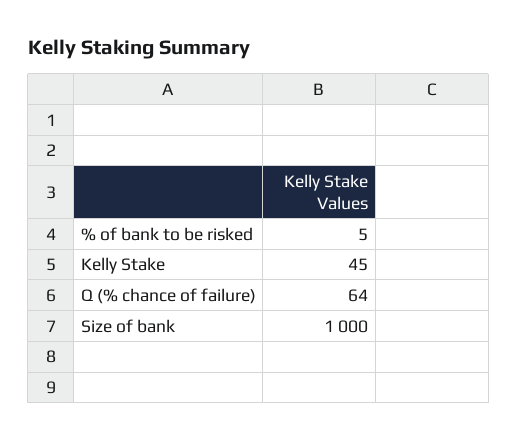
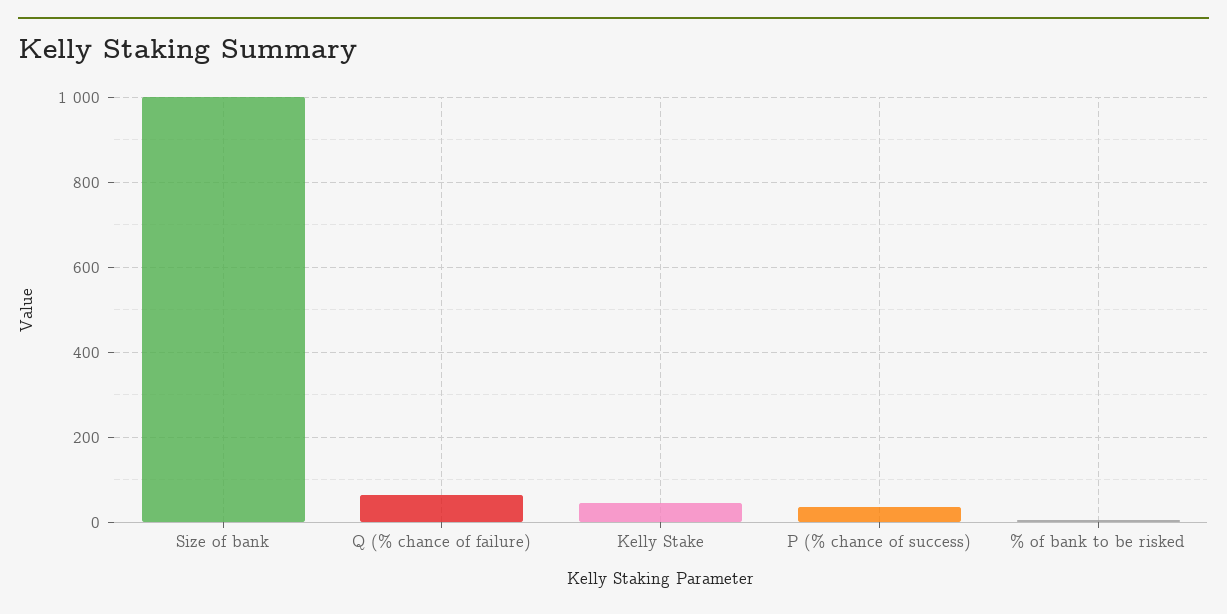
P (% chance of success): none -> 40

